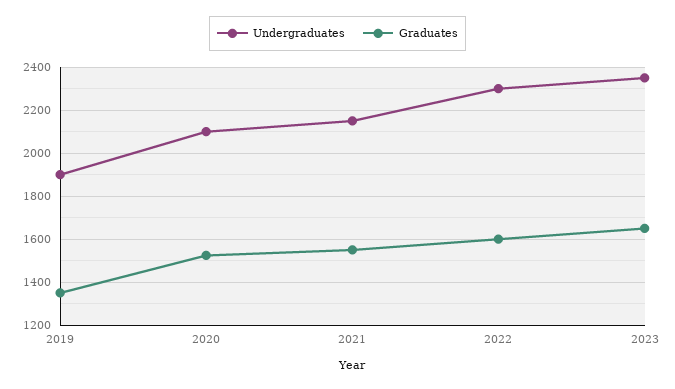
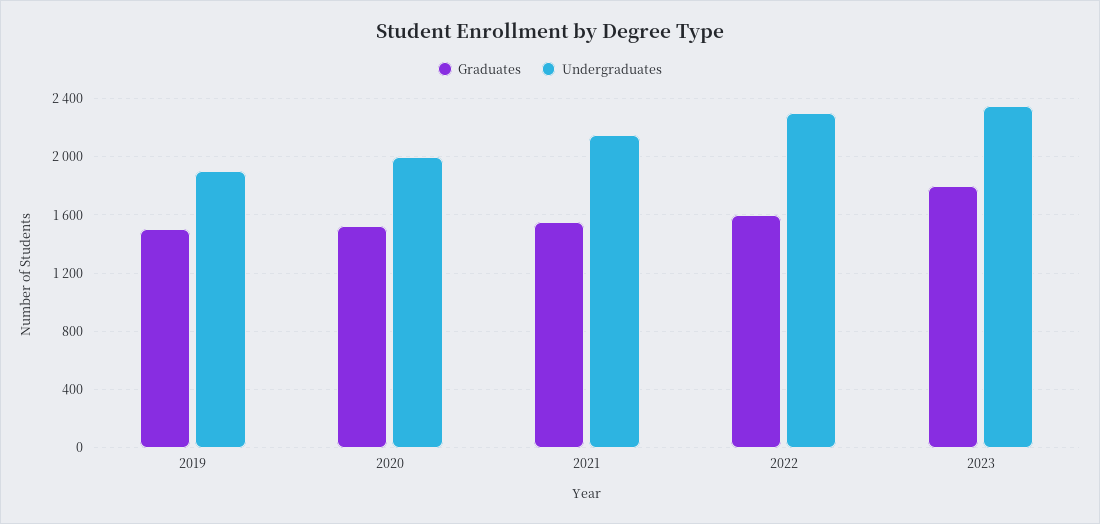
Graduates, 2019: 1350 -> 1500
Undergraduates, 2020: 2100 -> 2000
Graduates, 2023: 1650 -> 1800

